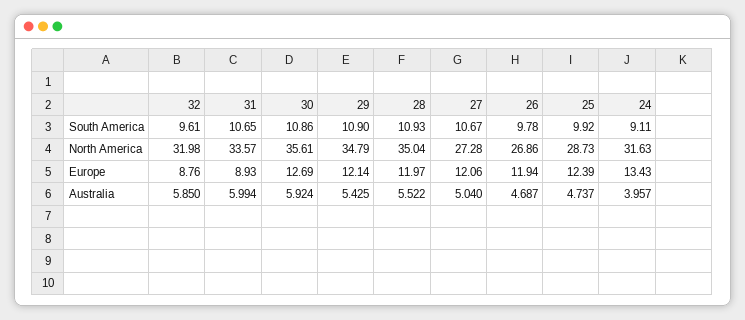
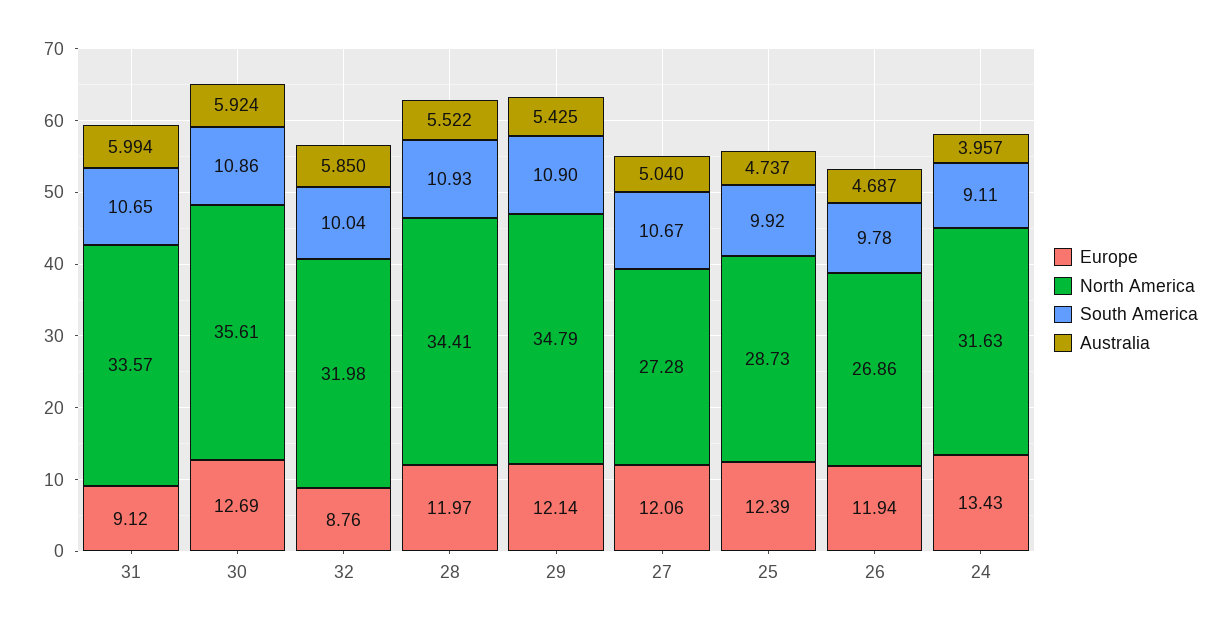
South America, 32: 9.61 -> 10.04
North America, 28: 35.04 -> 34.41
Europe, 31: 8.93 -> 9.12

